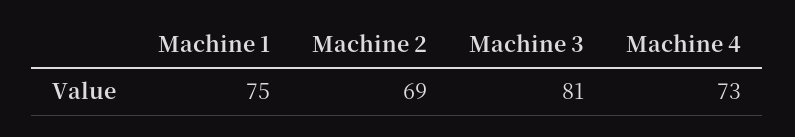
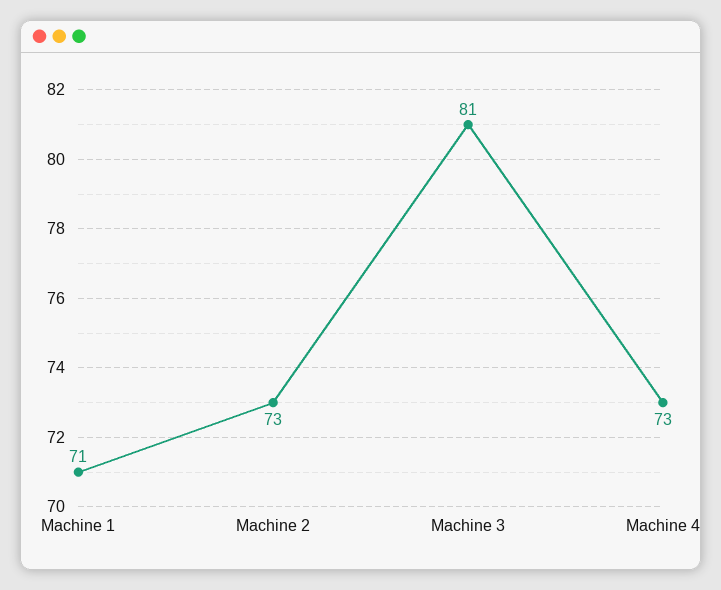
Machine 1: 75 -> 71
Machine 2: 69 -> 73

